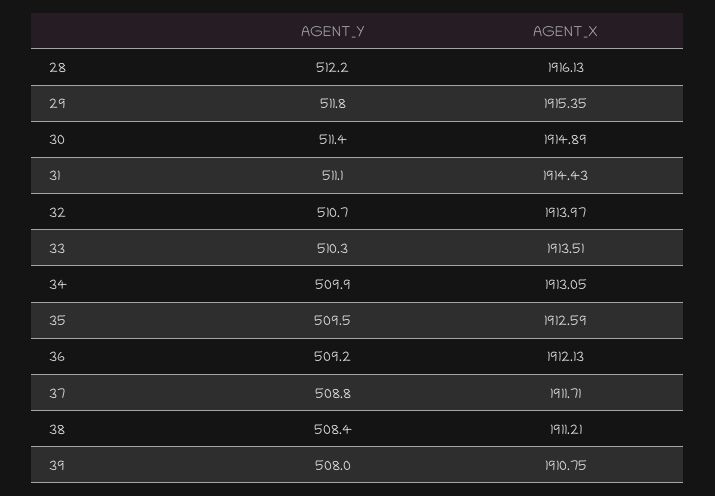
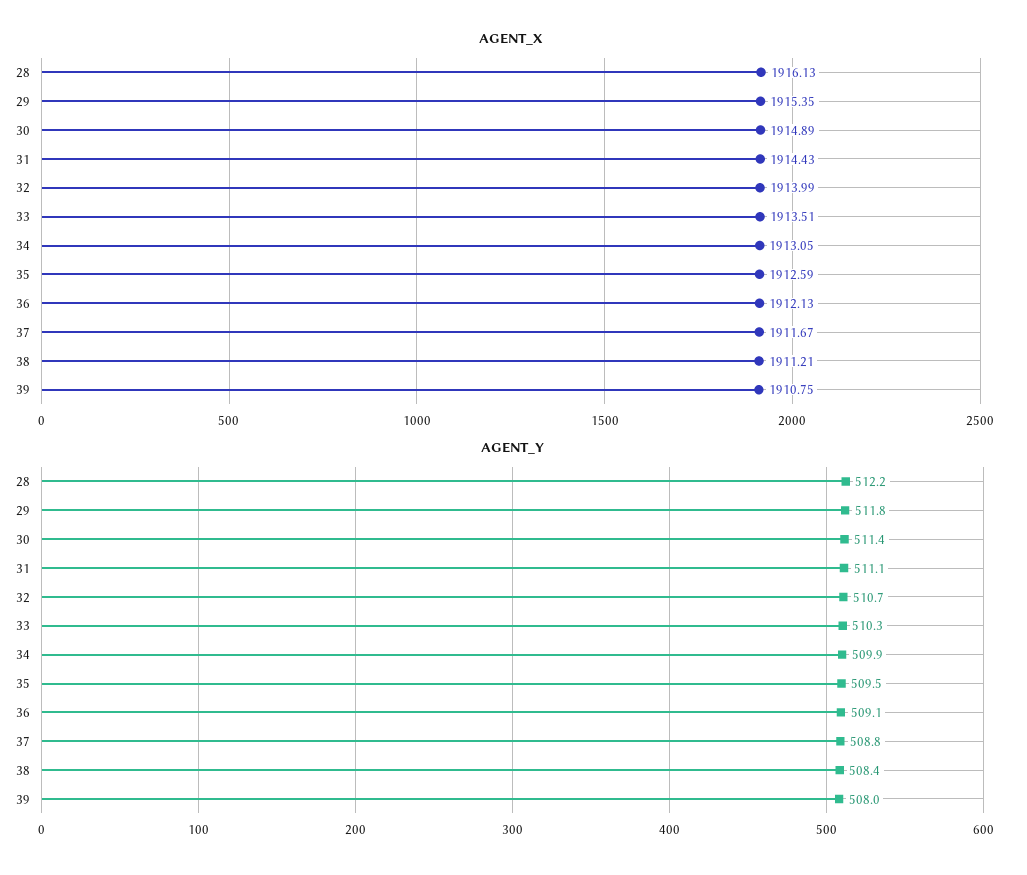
AGENT_X, 32: 1913.97 -> 1913.99
AGENT_Y, 36: 509.2 -> 509.1
AGENT_X, 37: 1911.71 -> 1911.67

